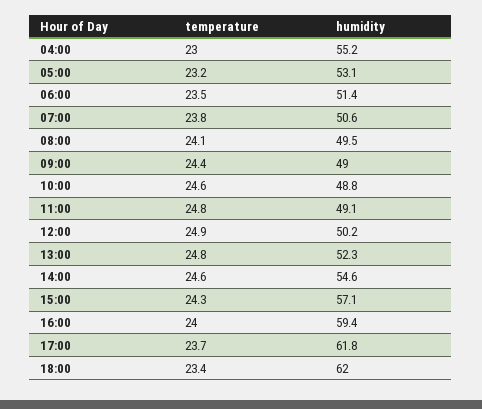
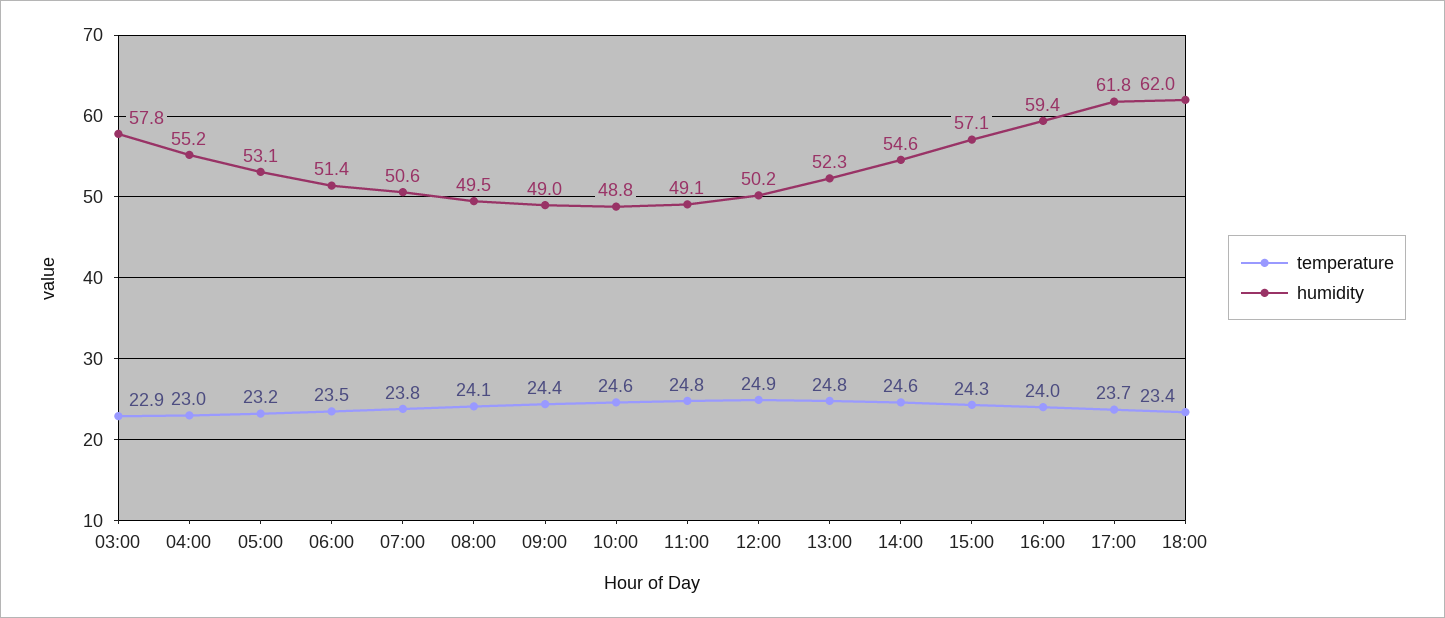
temperature, 03:00: none -> 22.9
humidity, 03:00: none -> 57.8

